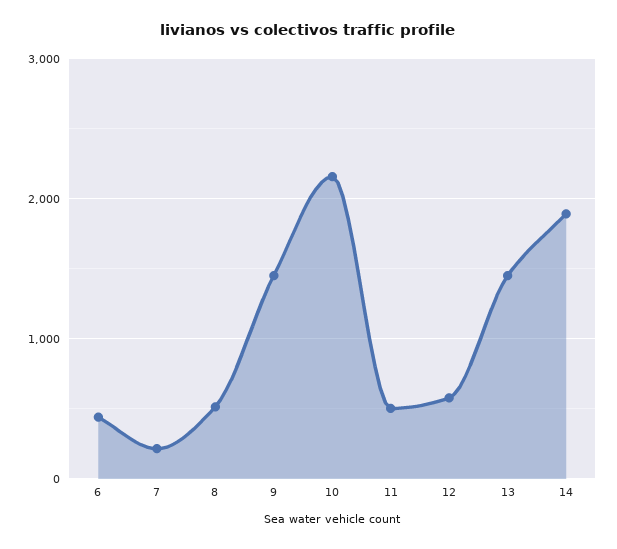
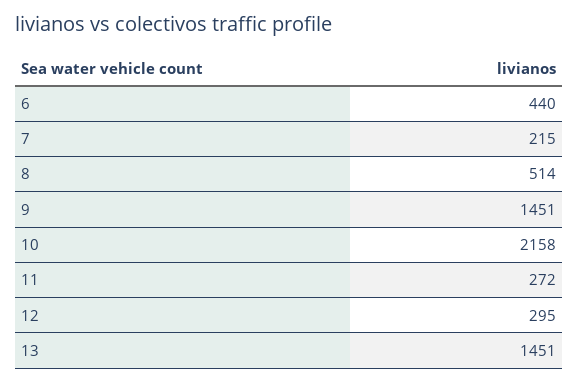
11: 500 -> 272
12: 600 -> 295
14: 1900 -> none

